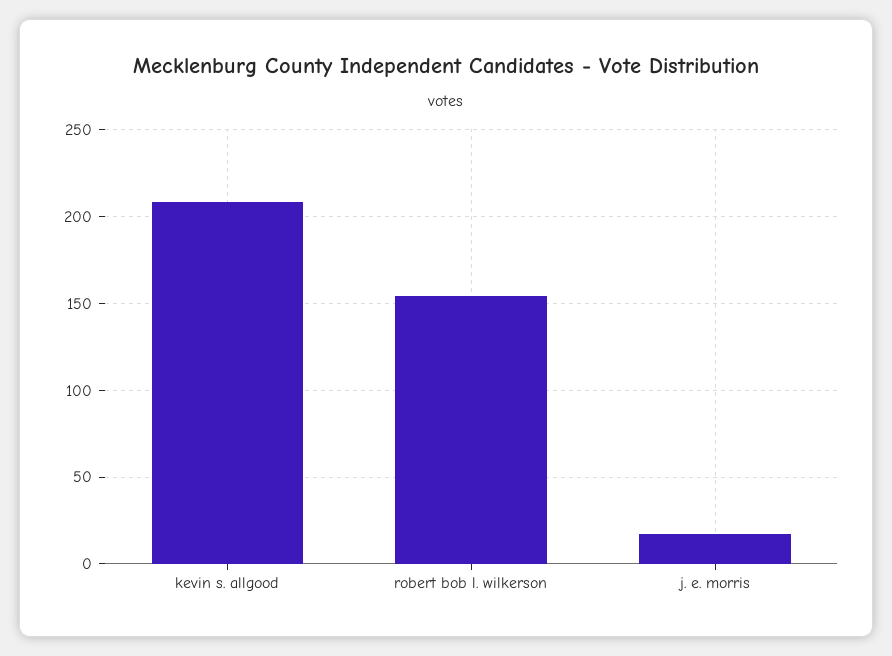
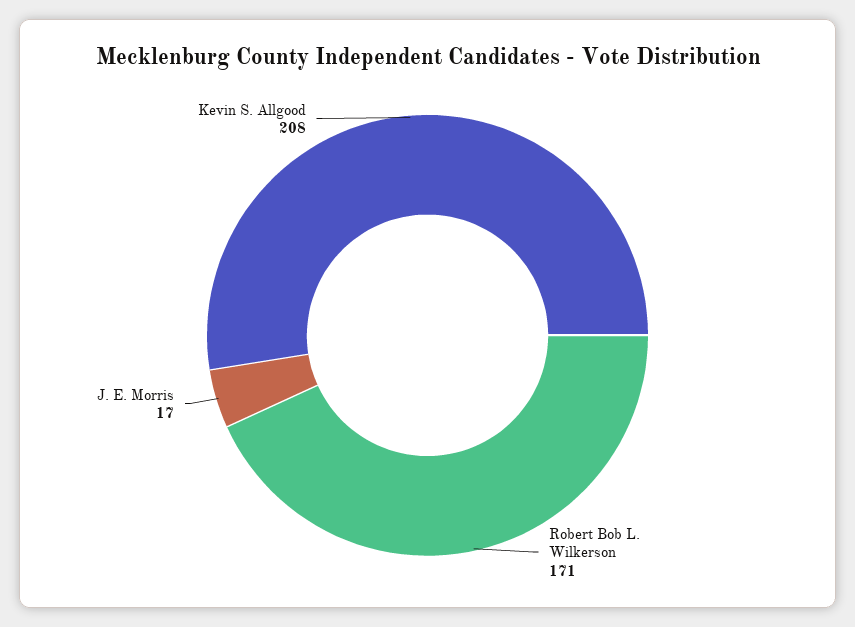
robert bob l. wilkerson: 155 -> 171

